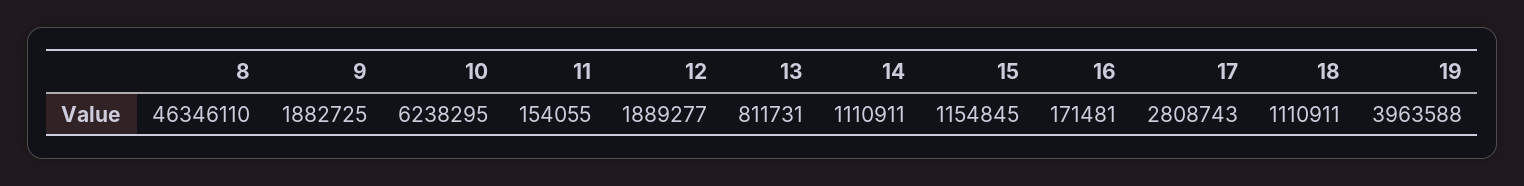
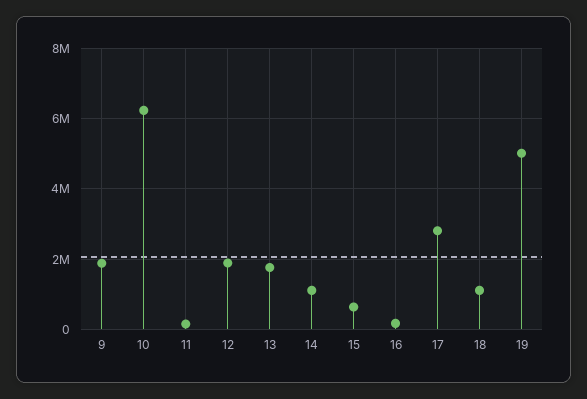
8: 46346110 -> none
13: 811731 -> 1800000
15: 1154845 -> 600000
19: 3963588 -> 5000000

